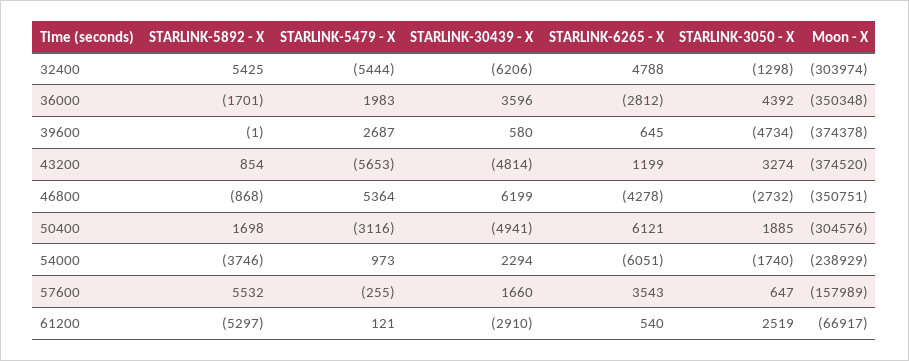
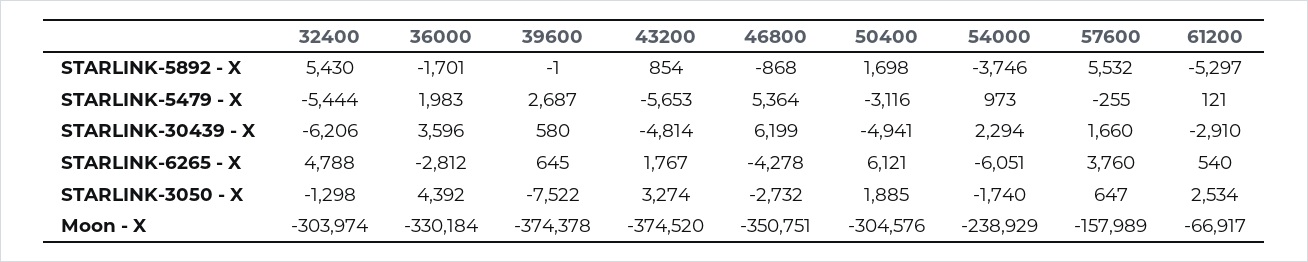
STARLINK-5892 - X, 32400: 5425 -> 5430
Moon - X, 36000: -350348 -> -330184
STARLINK-3050 - X, 39600: -4734 -> -7522
STARLINK-6265 - X, 43200: 1199 -> 1767
STARLINK-6265 - X, 57600: 3543 -> 3760
STARLINK-3050 - X, 61200: 2519 -> 2534

